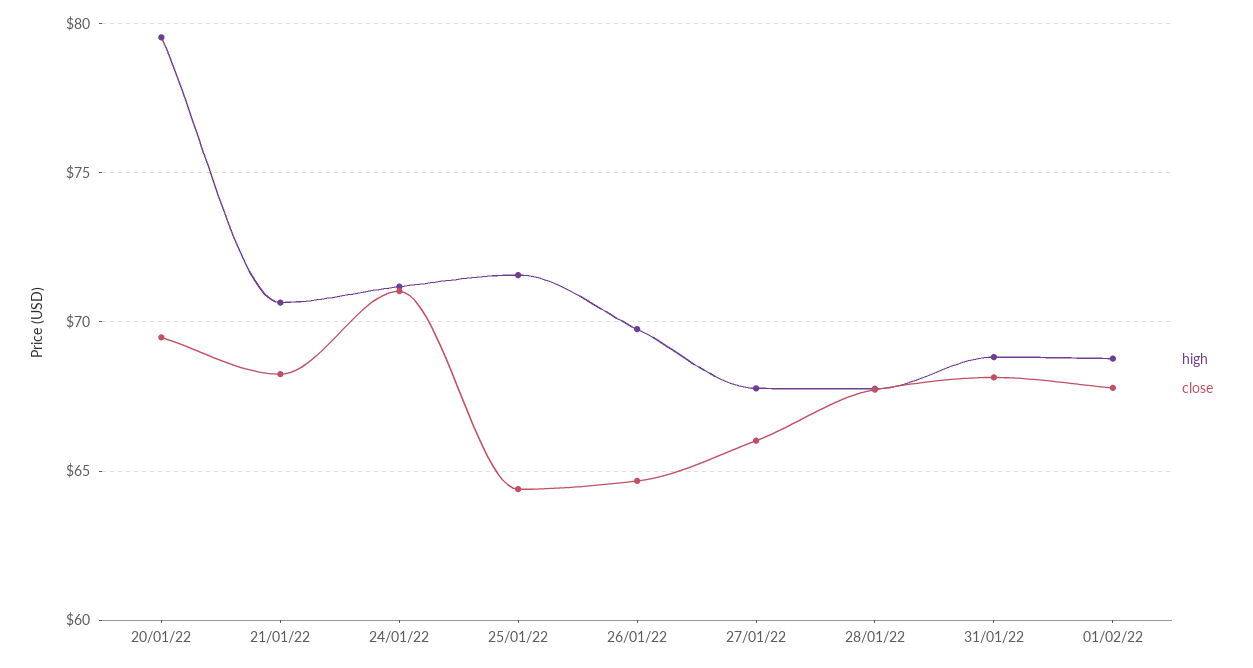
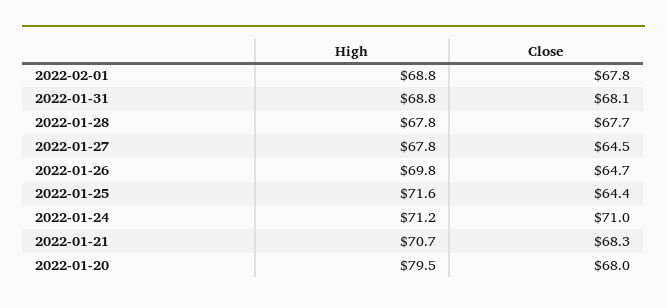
close, 20/01/22: 69.5 -> 68
close, 27/01/22: 66 -> 64.5

